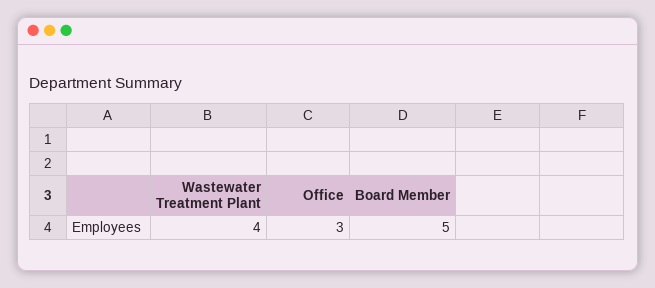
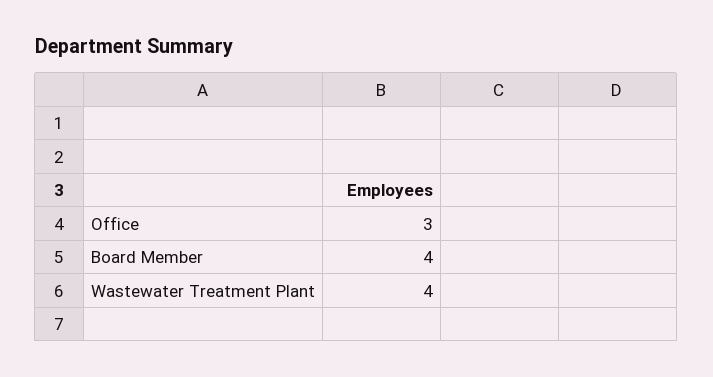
Board Member: 5 -> 4

